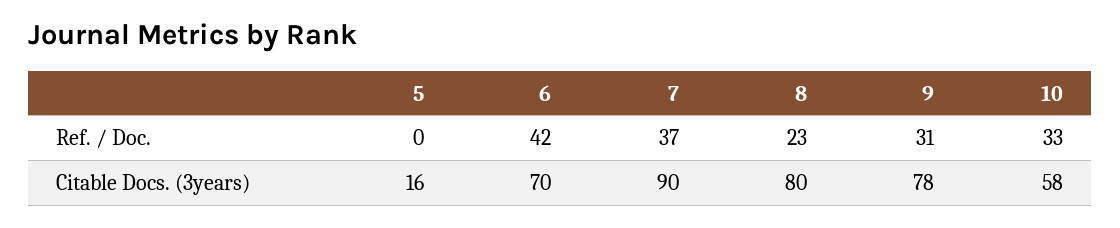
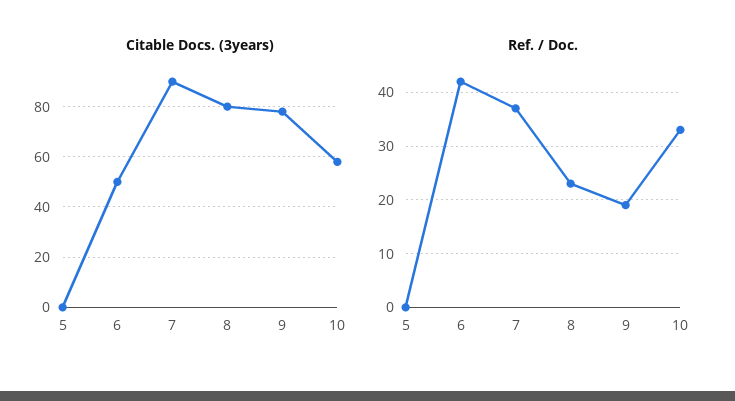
Ref. / Doc., 9: 31 -> 20
Citable Docs. (3years), 5: 16 -> 0
Citable Docs. (3years), 6: 70 -> 50

